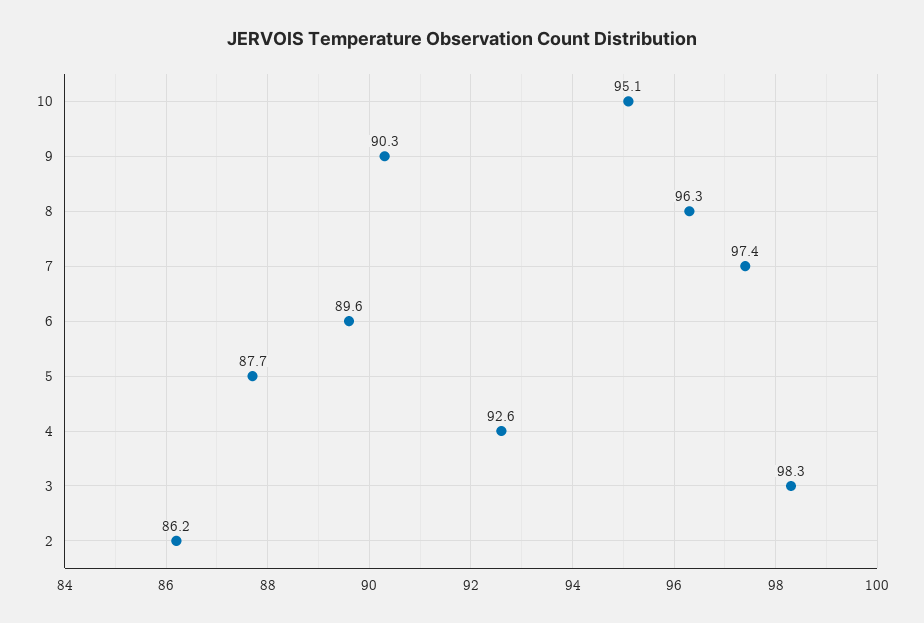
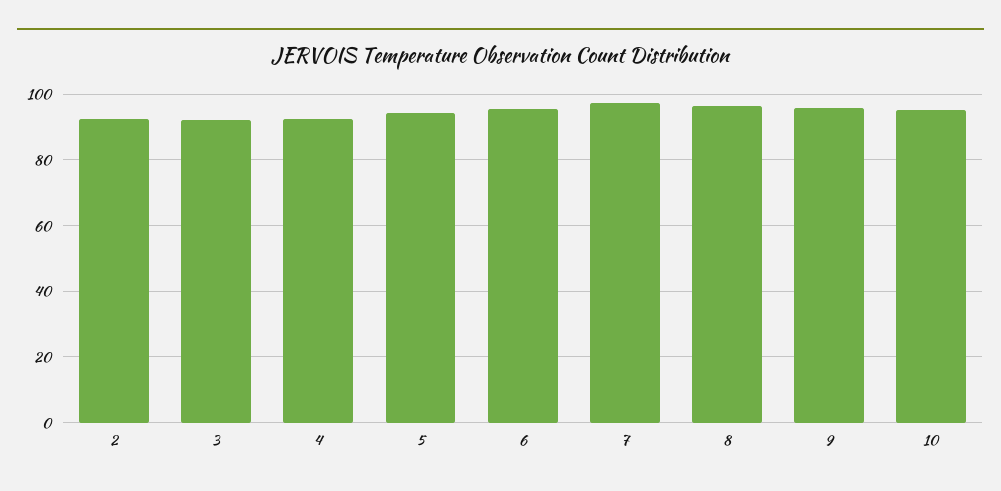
9: 90.3 -> 96
6: 89.6 -> 96
5: 87.7 -> 94
3: 98.3 -> 92
2: 86.2 -> 92

